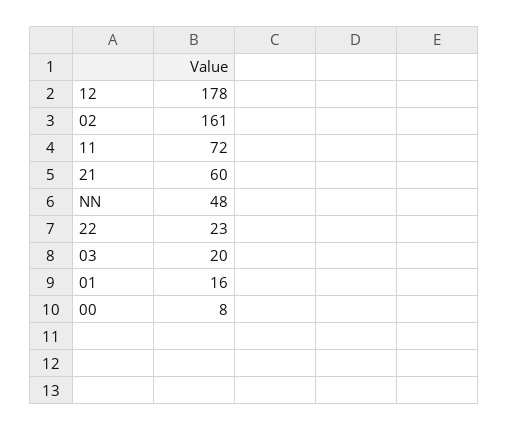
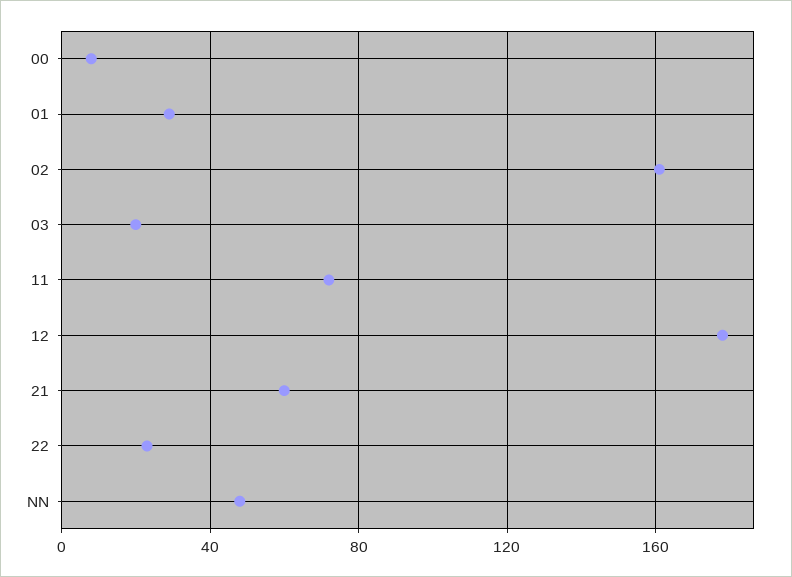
01: 16 -> 30

